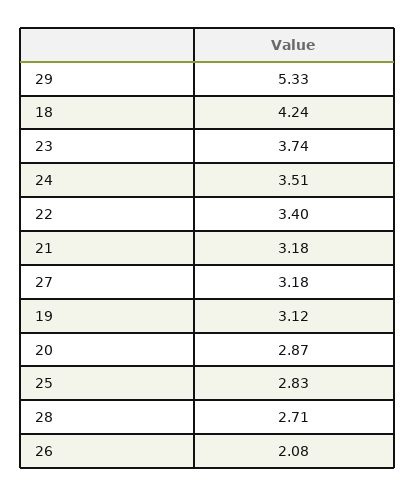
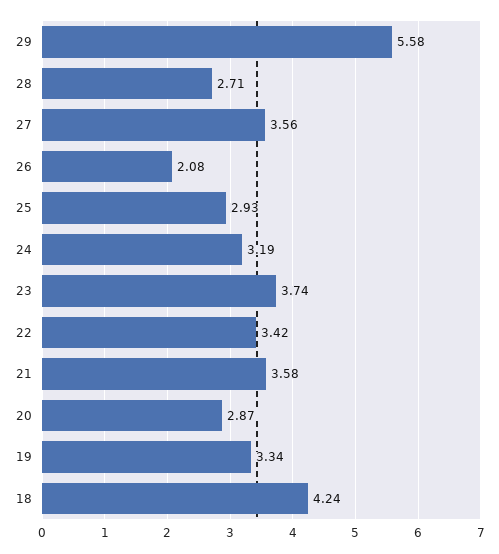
29: 5.33 -> 5.58
24: 3.51 -> 3.19
22: 3.4 -> 3.42
21: 3.18 -> 3.58
27: 3.18 -> 3.56
19: 3.12 -> 3.34
25: 2.83 -> 2.93

